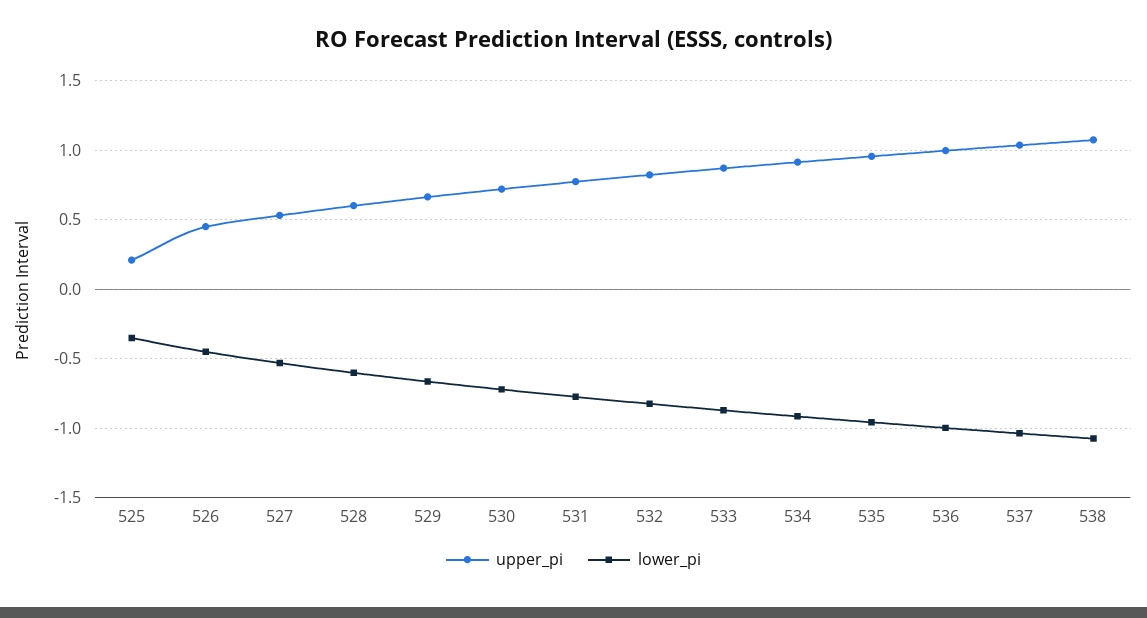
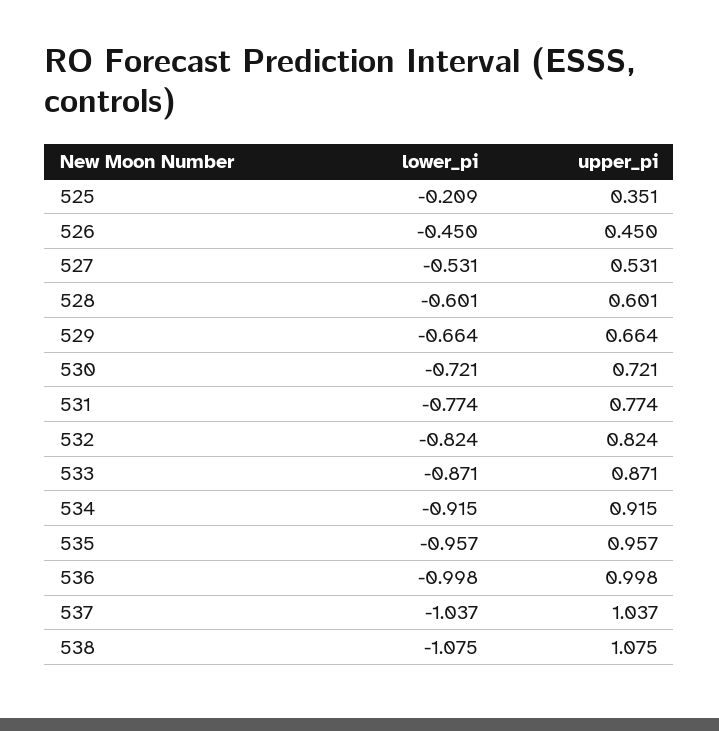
upper_pi, 525: 0.2 -> 0.351
lower_pi, 525: -0.35 -> -0.209

